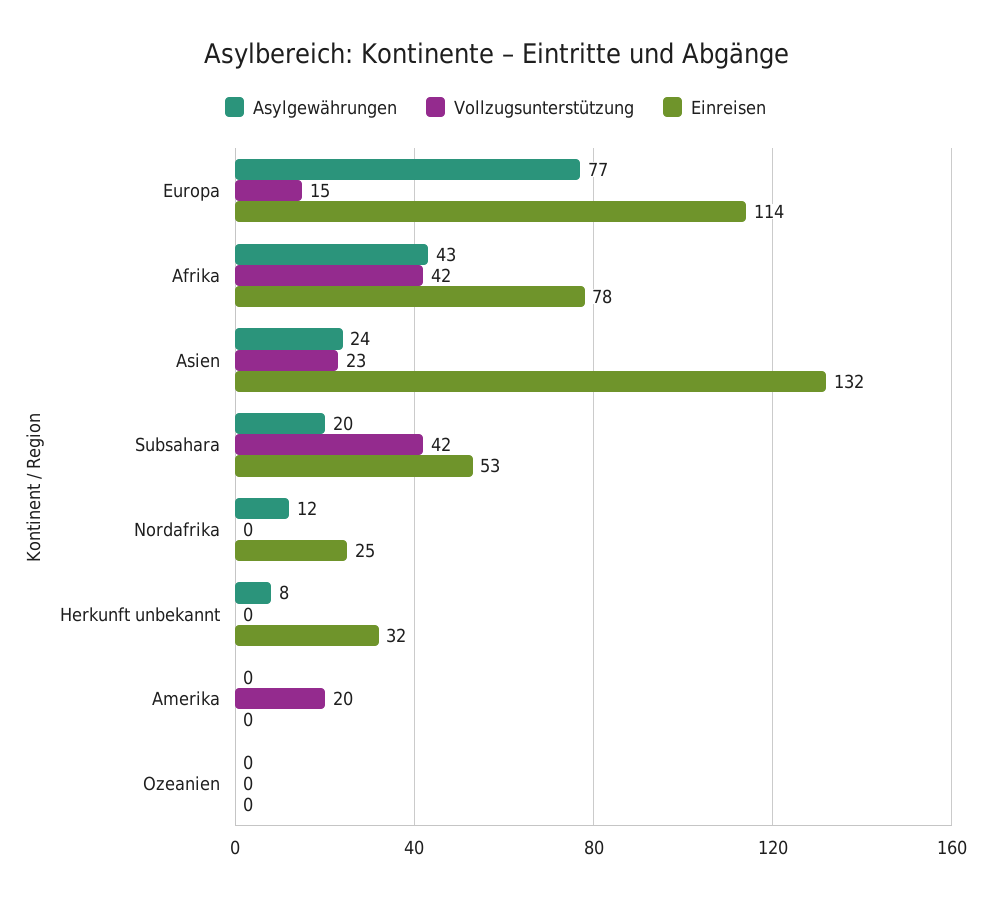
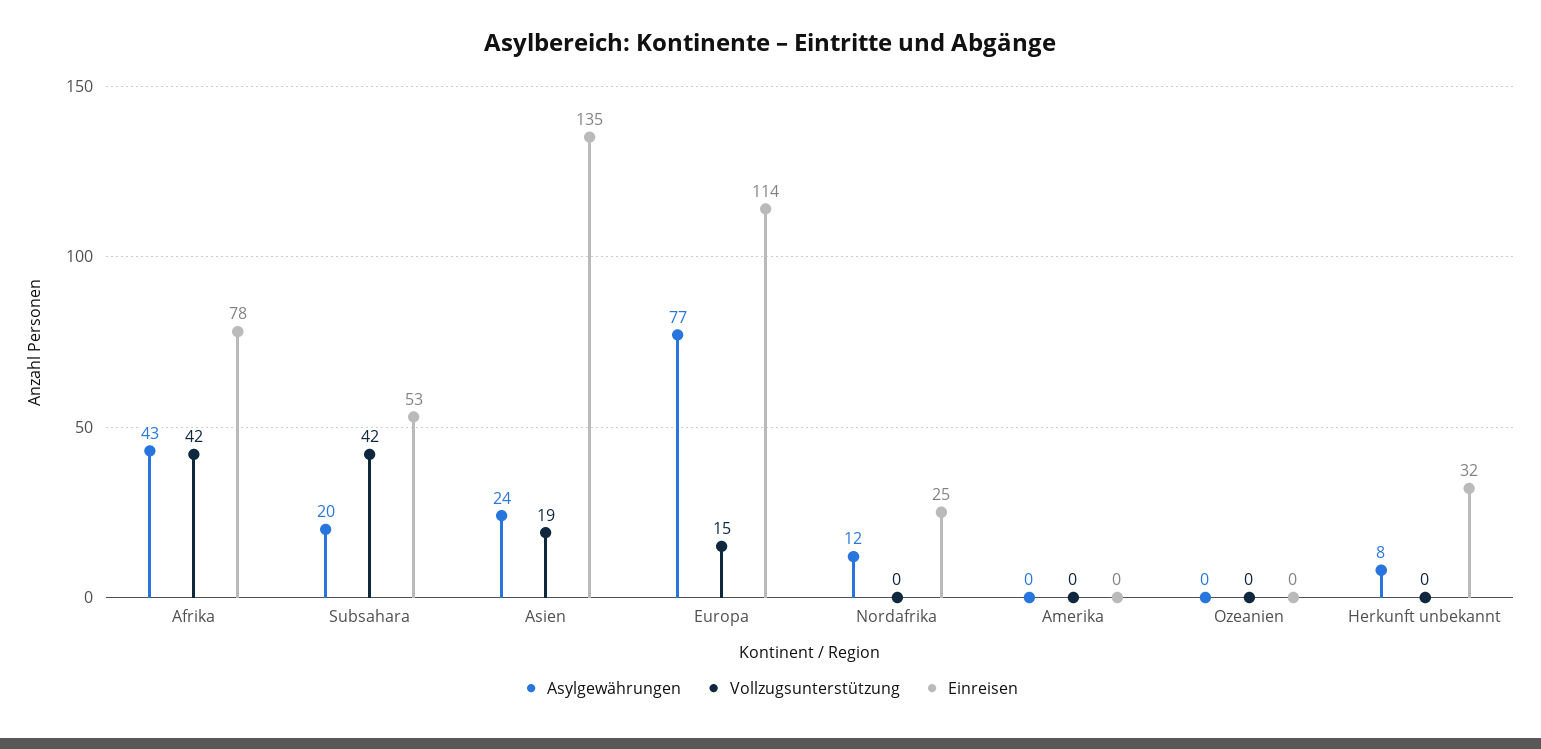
Vollzugsunterstützung, Asien: 23 -> 19
Einreisen, Asien: 132 -> 135
Vollzugsunterstützung, Amerika: 20 -> 0

